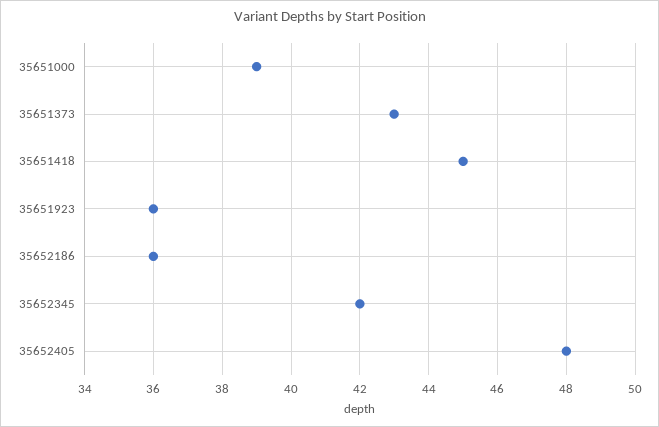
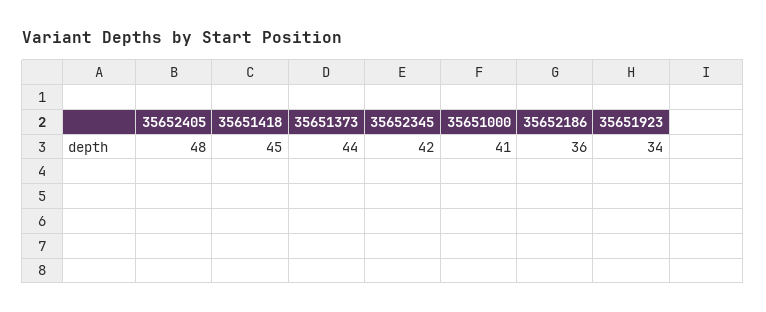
35651000: 39 -> 41
35651373: 43 -> 44
35651923: 36 -> 34

